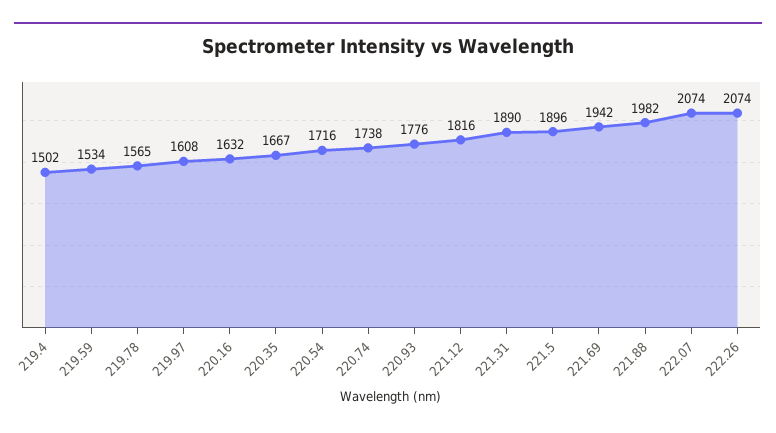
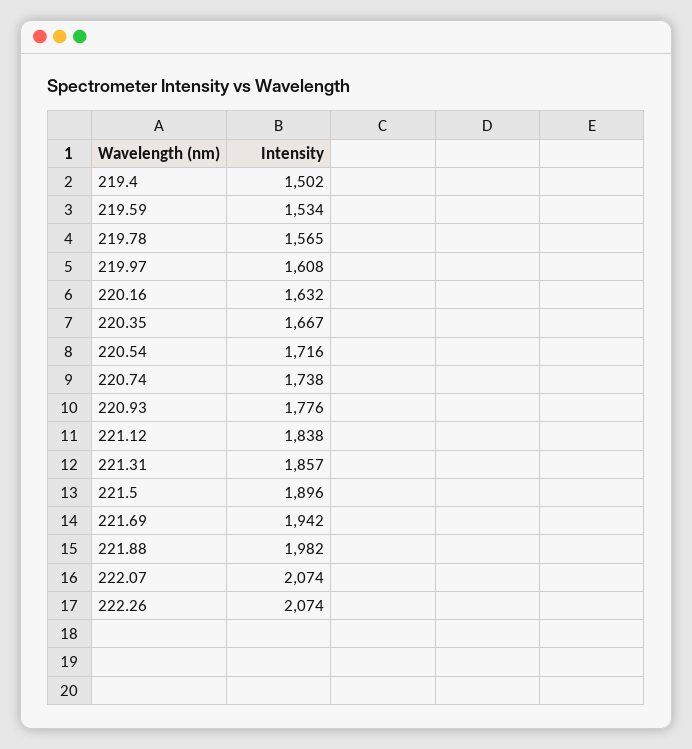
221.12: 1816 -> 1838
221.31: 1890 -> 1857

